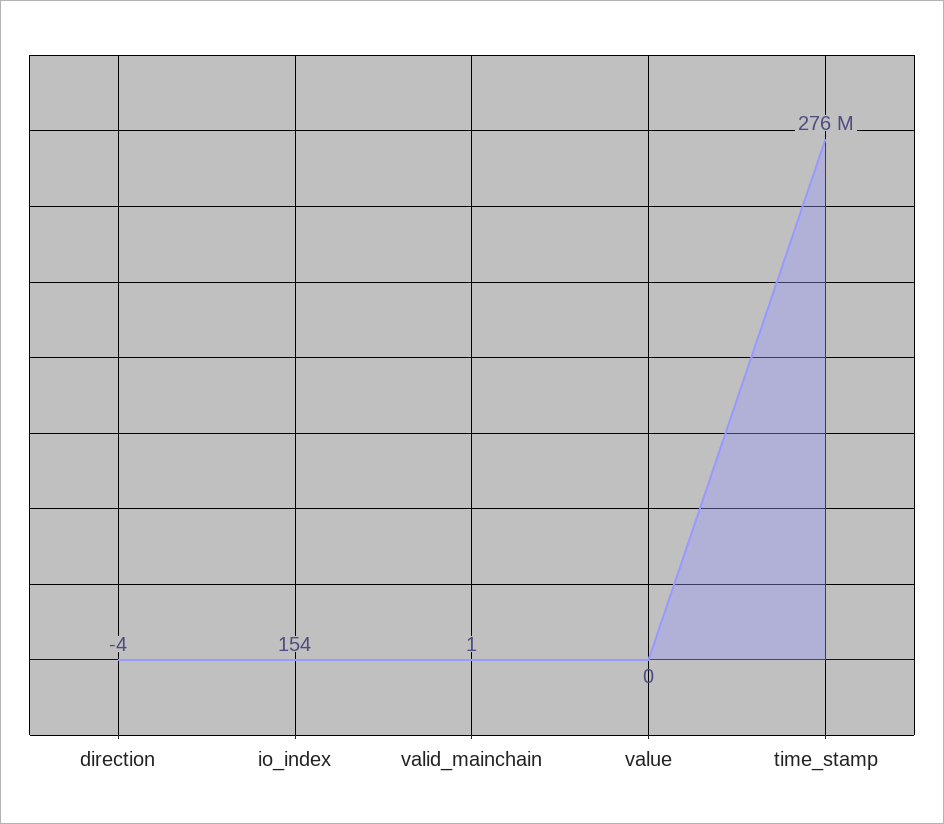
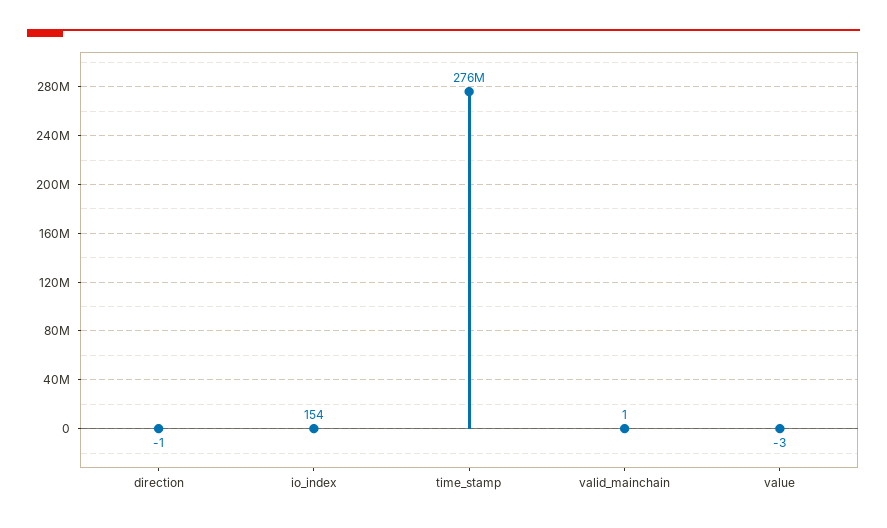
direction: -4 -> -1
value: 0 -> -3

